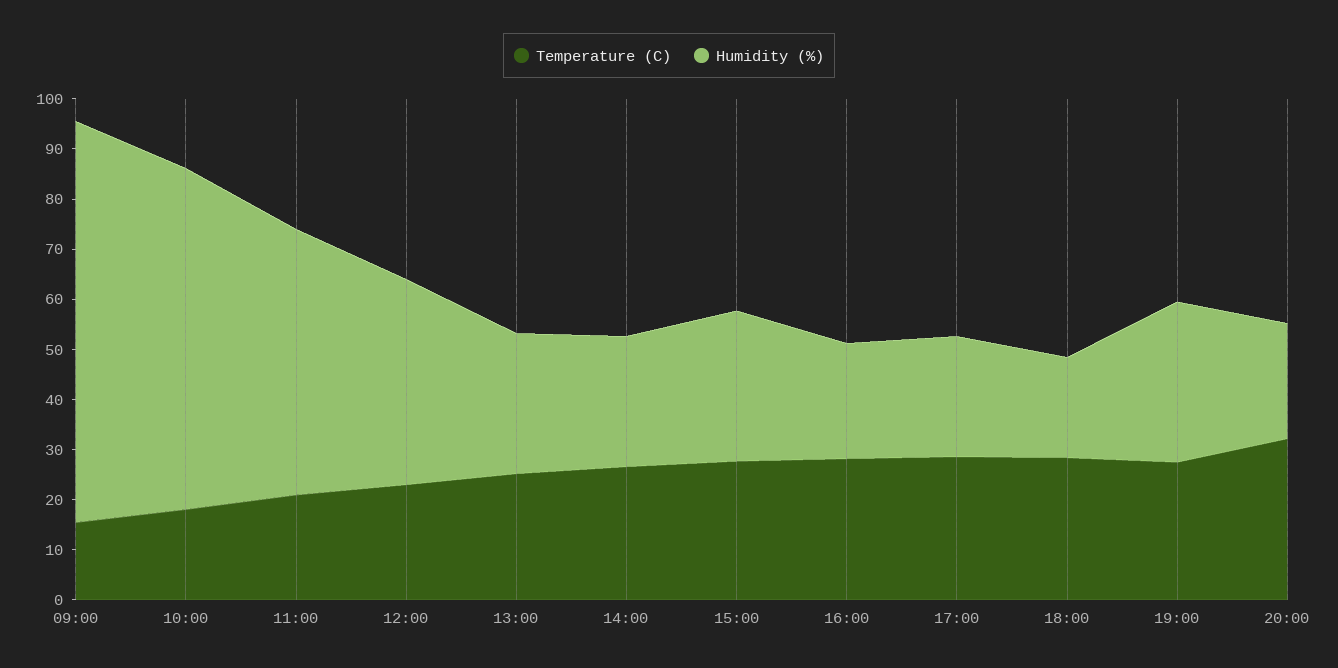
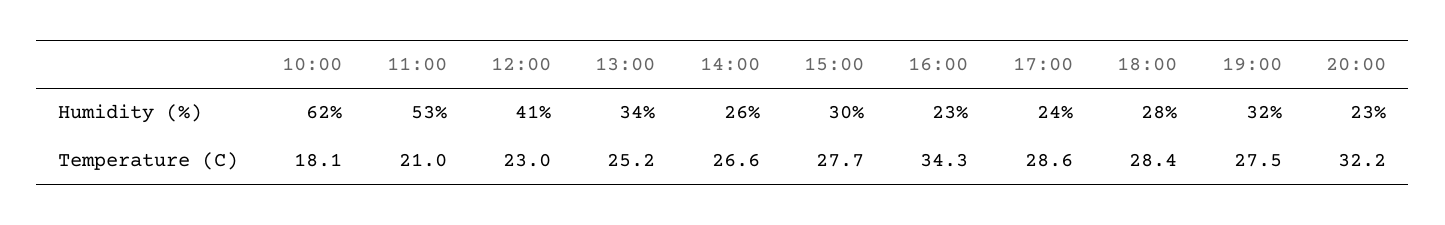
Temperature (C), 09:00: 16 -> none
Humidity (%), 09:00: 80 -> none
Humidity (%), 10:00: 68 -> 62
Humidity (%), 13:00: 28 -> 34
Temperature (C), 16:00: 28 -> 34.3
Humidity (%), 18:00: 20 -> 28

